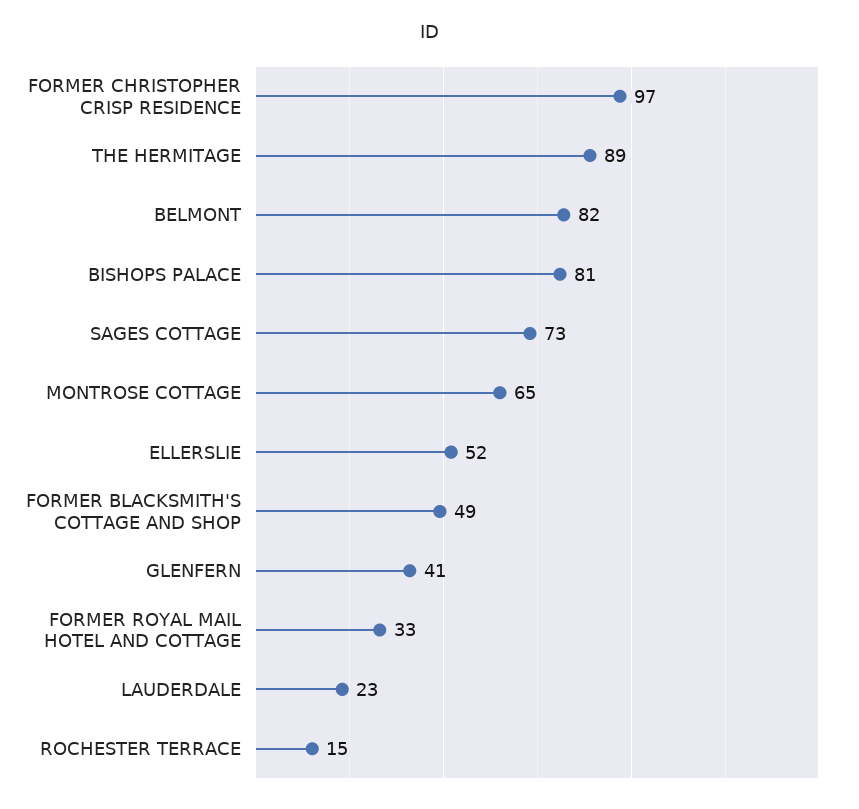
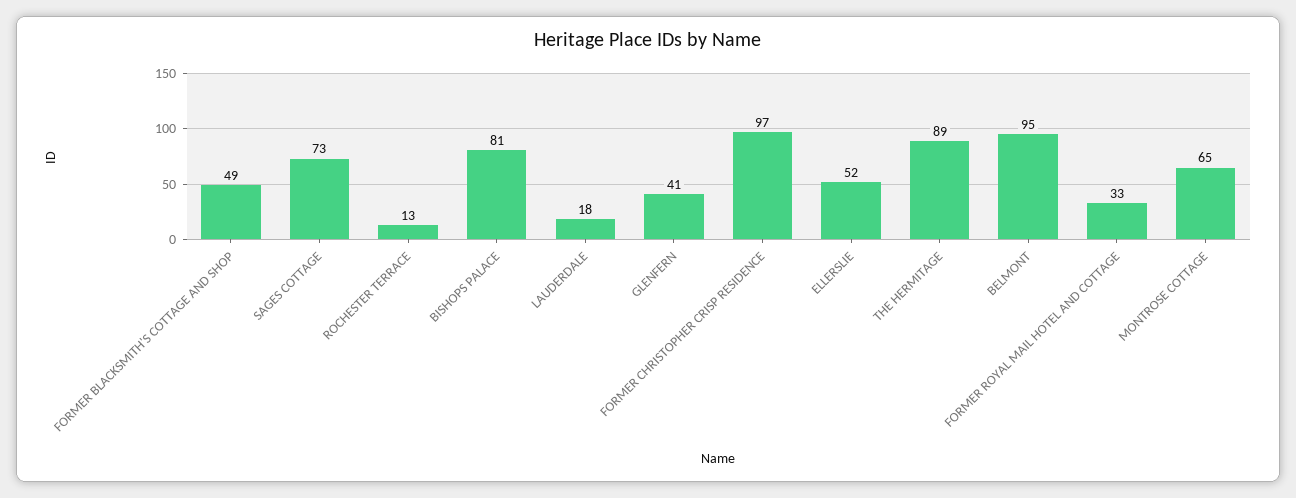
BELMONT: 82 -> 95
LAUDERDALE: 23 -> 18
ROCHESTER TERRACE: 15 -> 13

